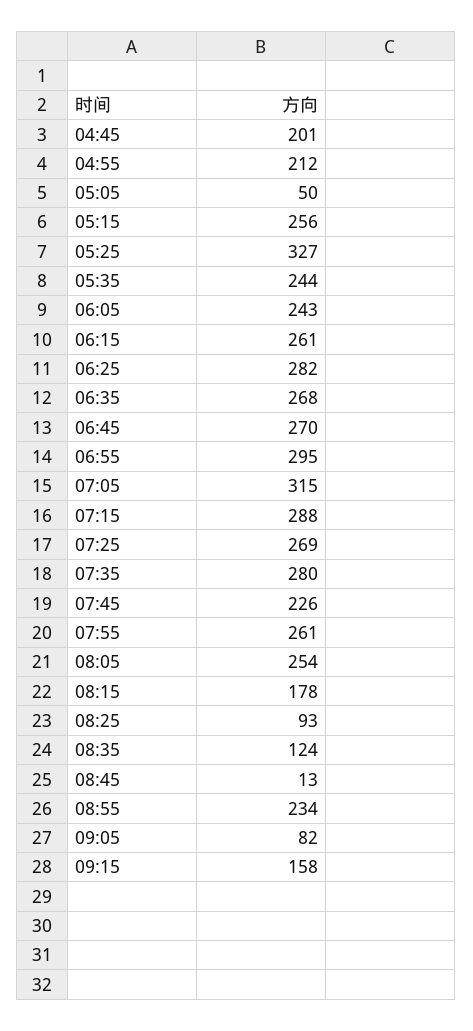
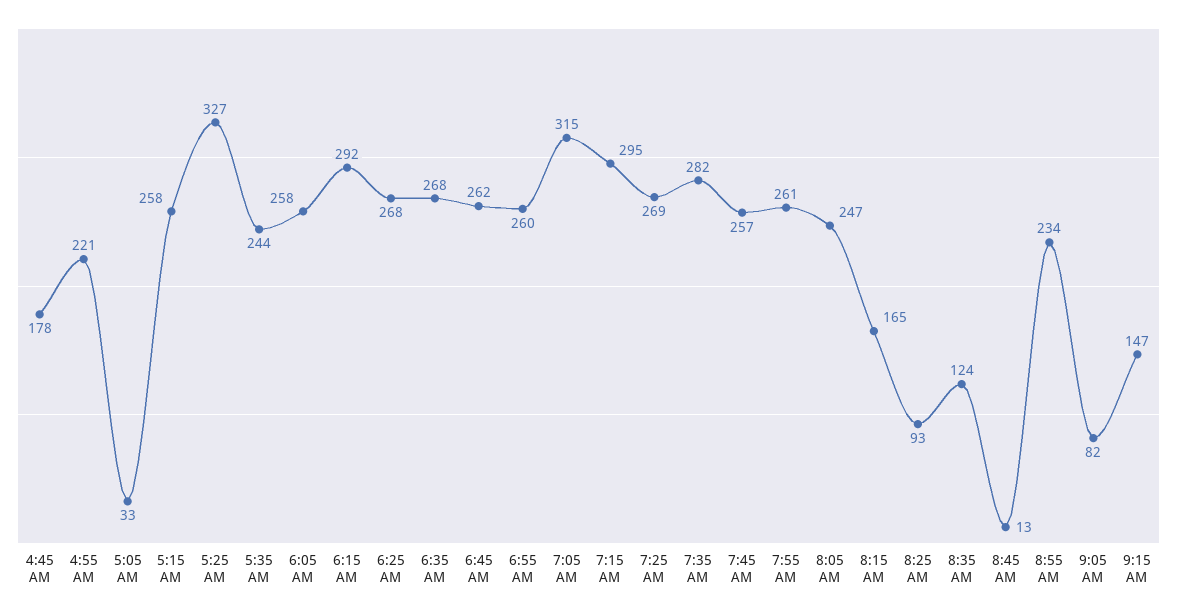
04:45: 201 -> 178
04:55: 212 -> 221
05:05: 50 -> 33
05:15: 256 -> 258
06:05: 243 -> 258
06:15: 261 -> 292
06:25: 282 -> 268
06:45: 270 -> 262
06:55: 295 -> 260
07:15: 288 -> 295
07:35: 280 -> 282
07:45: 226 -> 257
08:05: 254 -> 247
08:15: 178 -> 165
09:15: 158 -> 147

